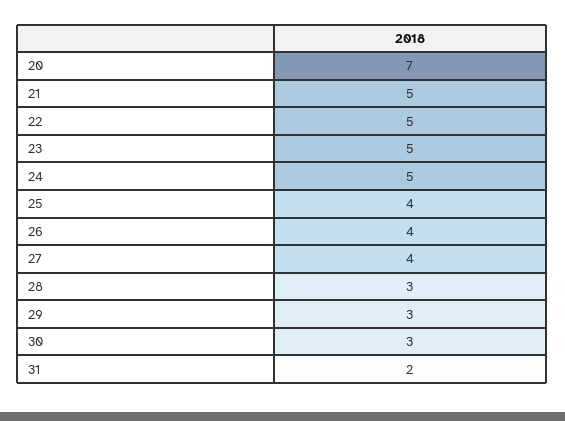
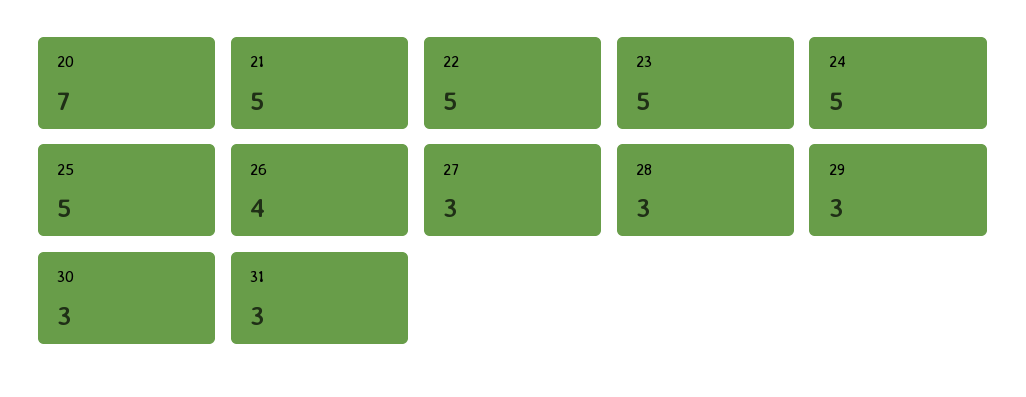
25: 4 -> 5
27: 4 -> 3
31: 2 -> 3

